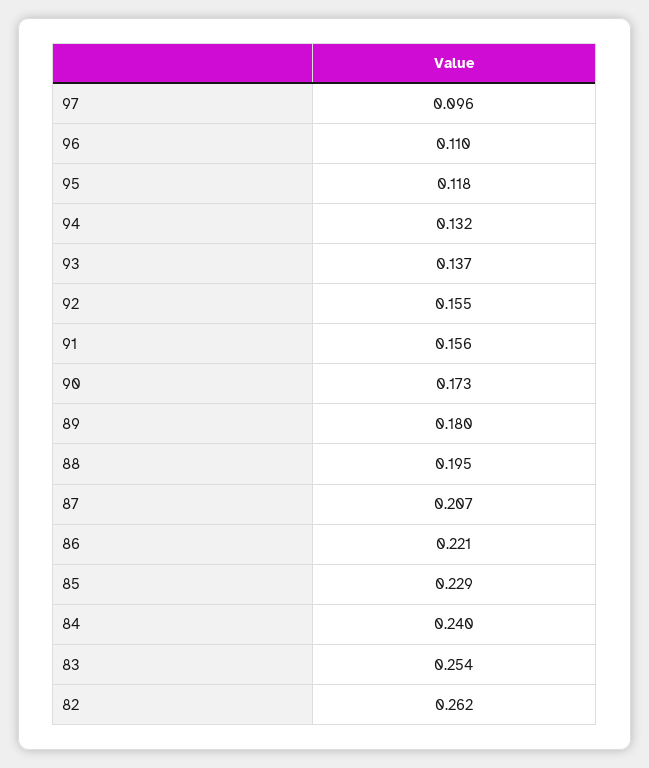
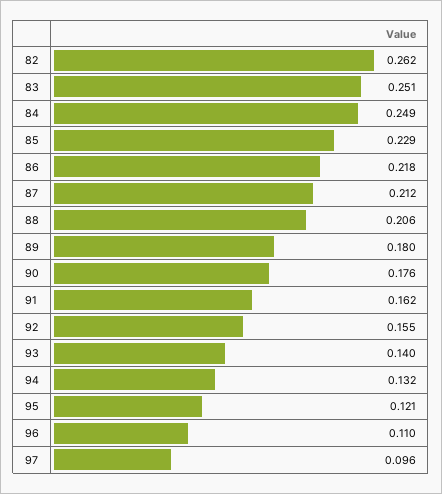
95: 0.118 -> 0.121
93: 0.137 -> 0.14
91: 0.156 -> 0.162
90: 0.173 -> 0.176
88: 0.195 -> 0.206
87: 0.207 -> 0.212
86: 0.221 -> 0.218
84: 0.24 -> 0.249
83: 0.254 -> 0.251

